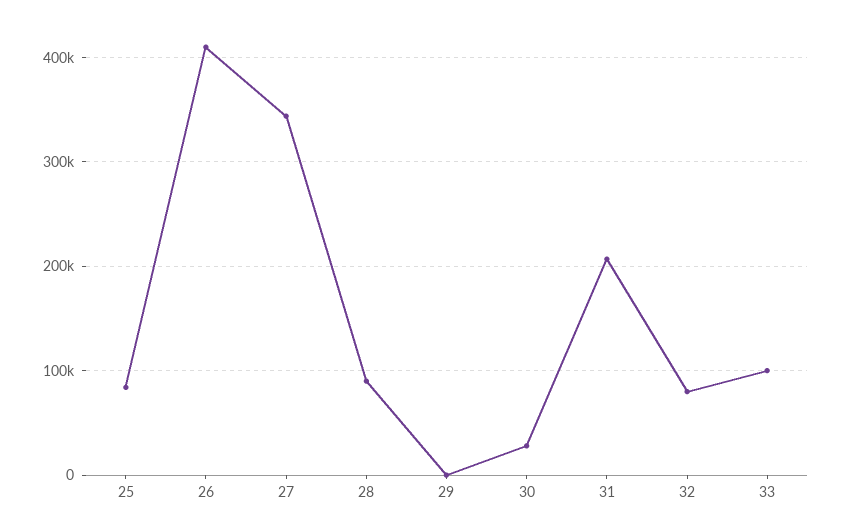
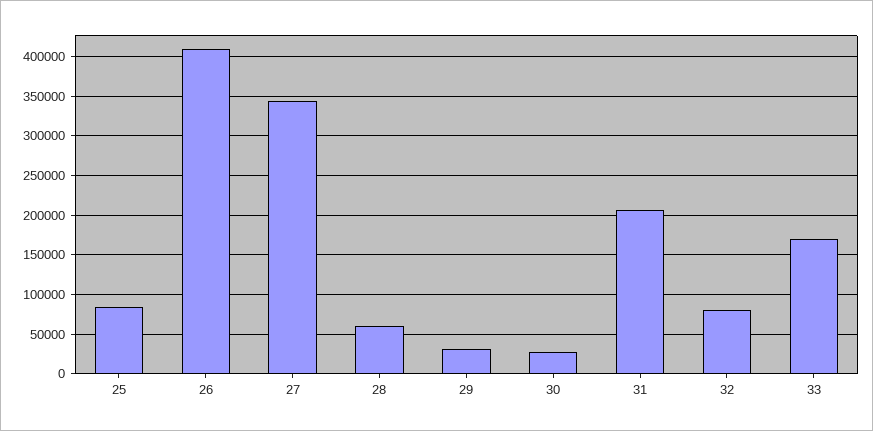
28: 90000 -> 60000
29: 0 -> 30000
33: 100000 -> 170000

